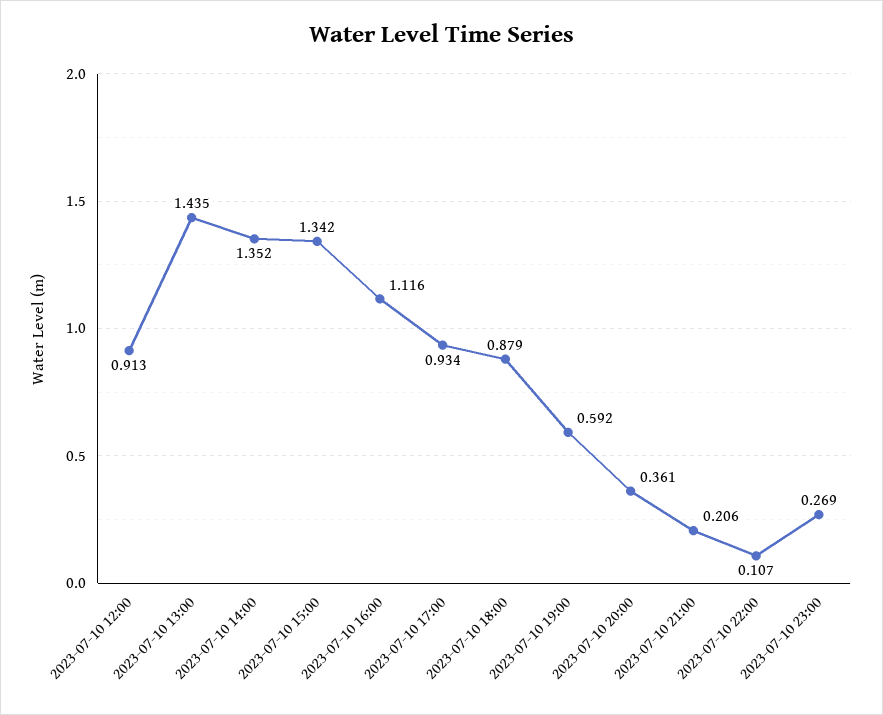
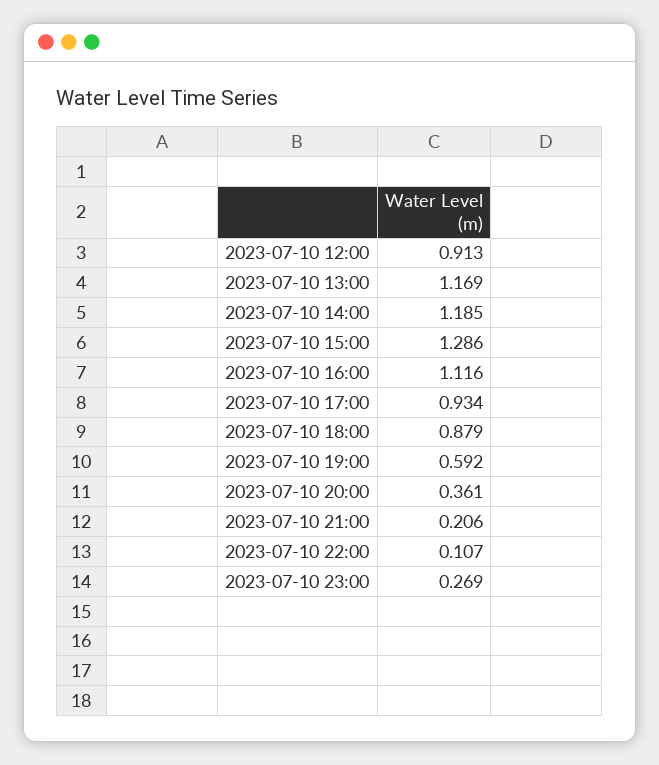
2023-07-10 13:00: 1.435 -> 1.169
2023-07-10 14:00: 1.352 -> 1.185
2023-07-10 15:00: 1.342 -> 1.286

